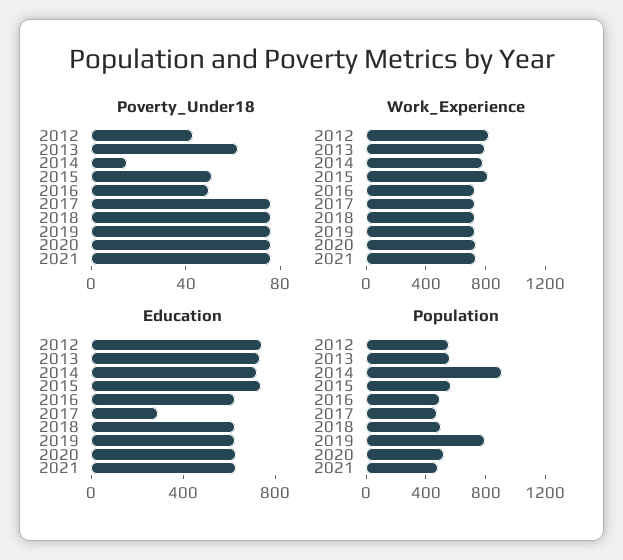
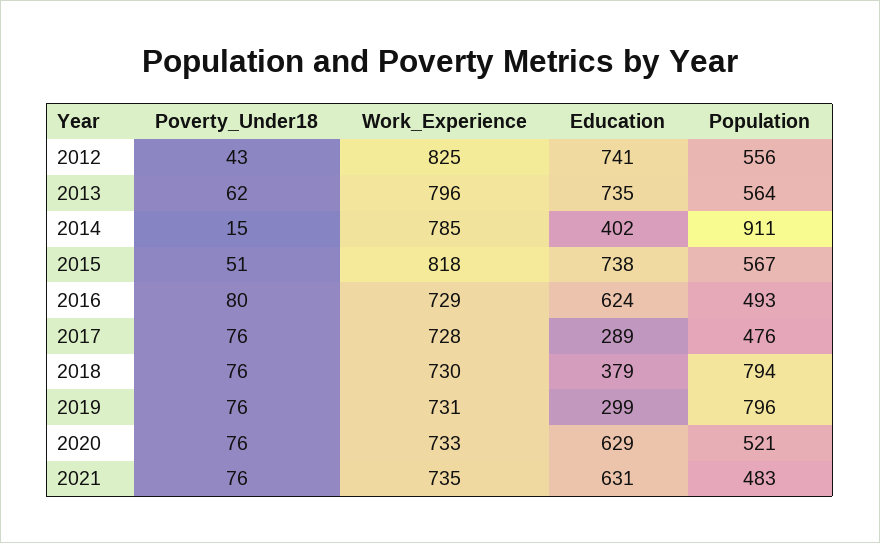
Poverty_Under18, 2016: 50 -> 80
Education, 2014: 700 -> 402
Education, 2018: 600 -> 379
Education, 2019: 600 -> 299
Population, 2018: 500 -> 794

